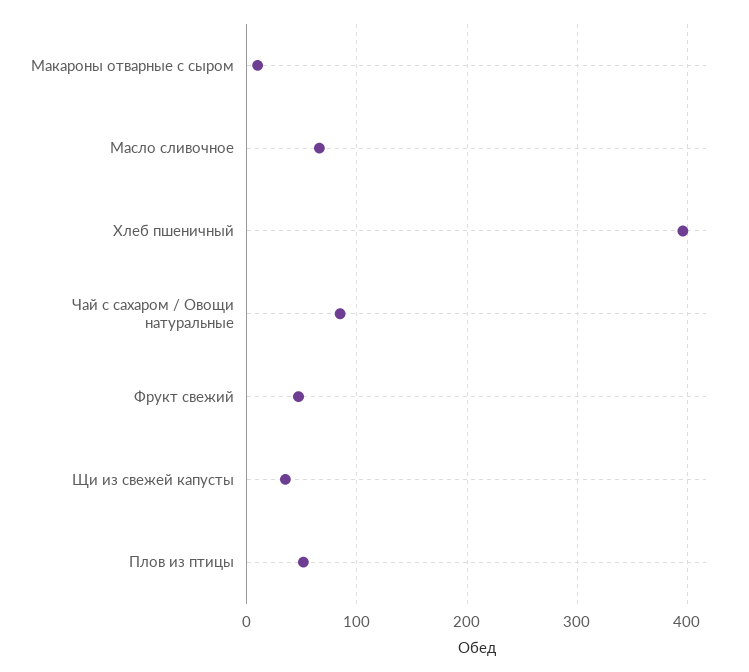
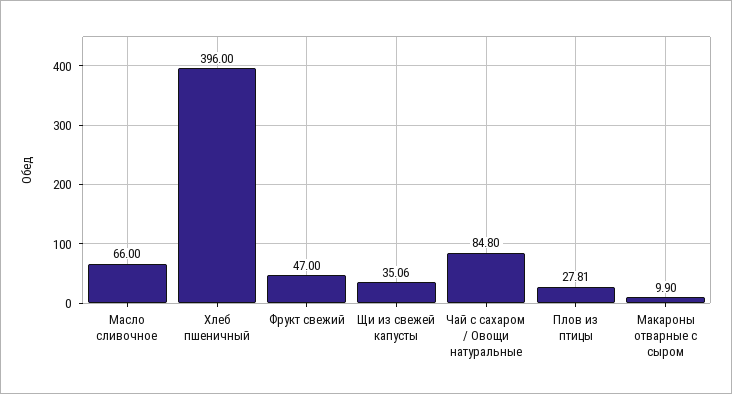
Плов из птицы: 50 -> 27.81

